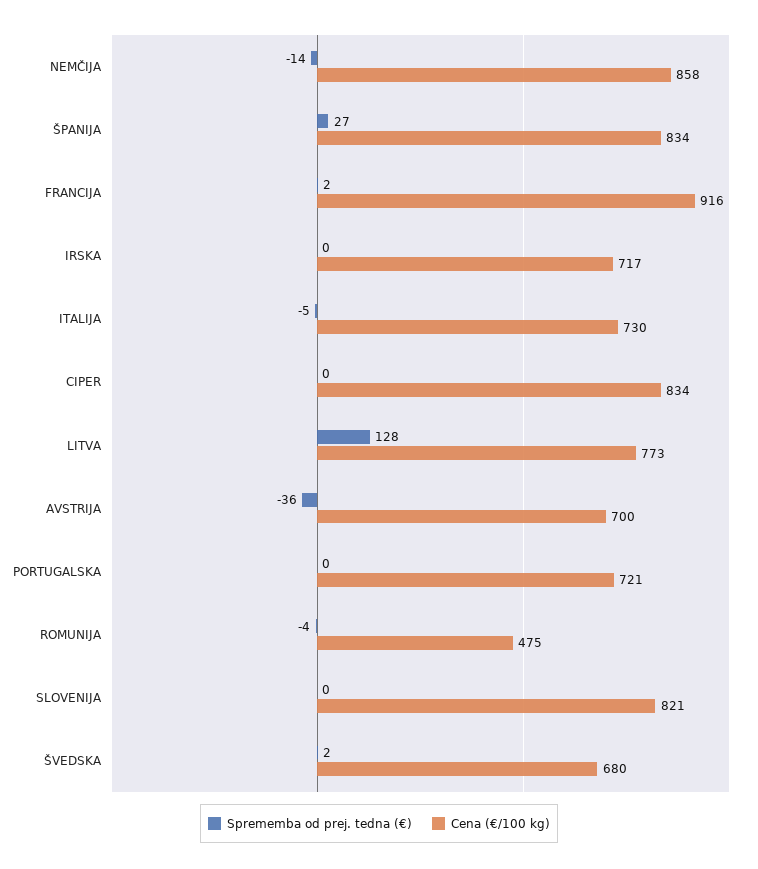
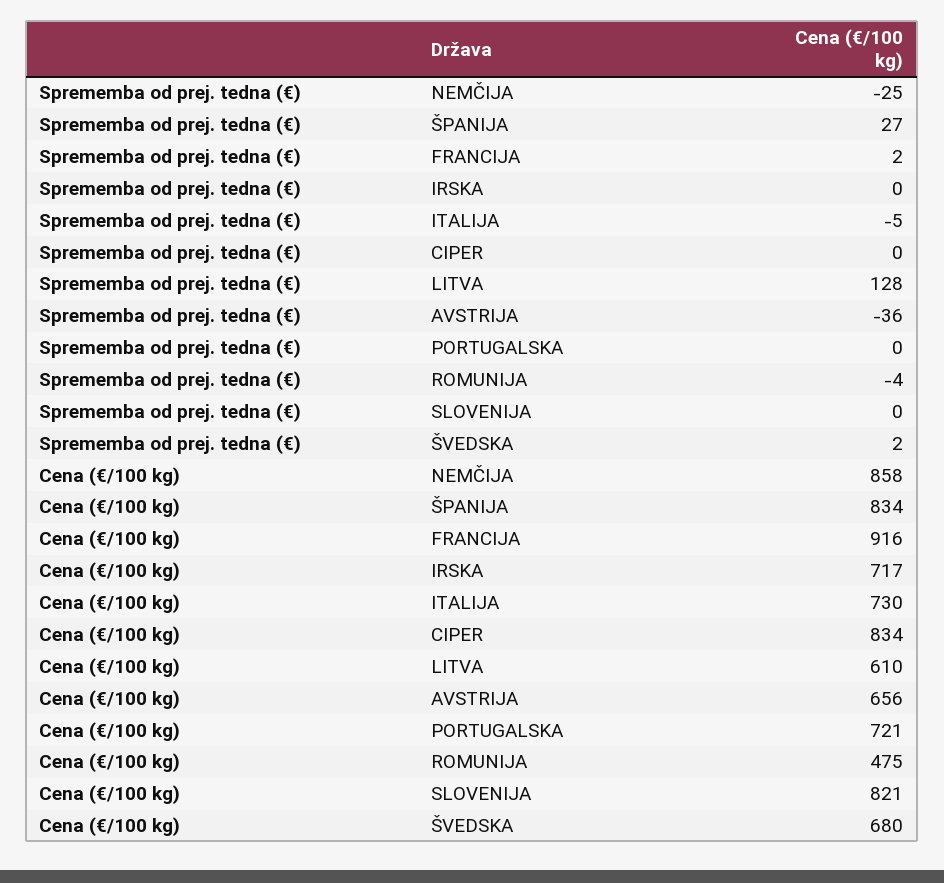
Sprememba od prej. tedna (€), NEMČIJA: -14 -> -25
Cena (€/100 kg), LITVA: 773 -> 610
Cena (€/100 kg), AVSTRIJA: 700 -> 656

